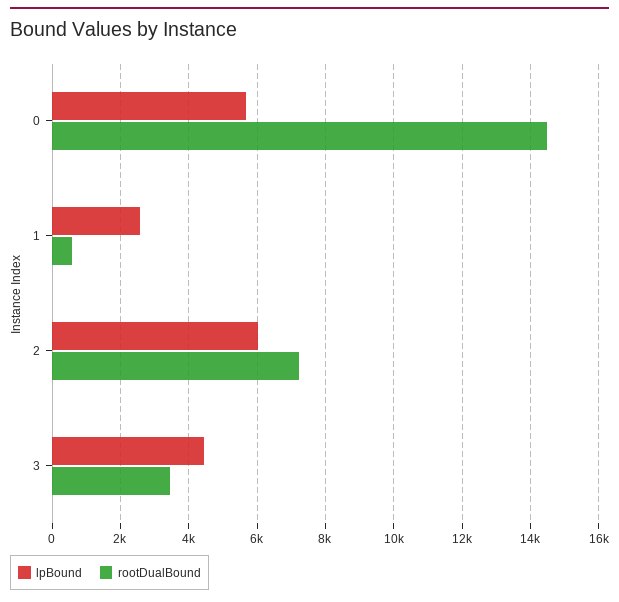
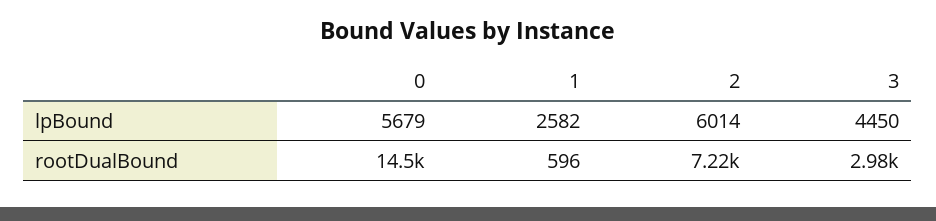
rootDualBound, 3: 3400 -> 2980

